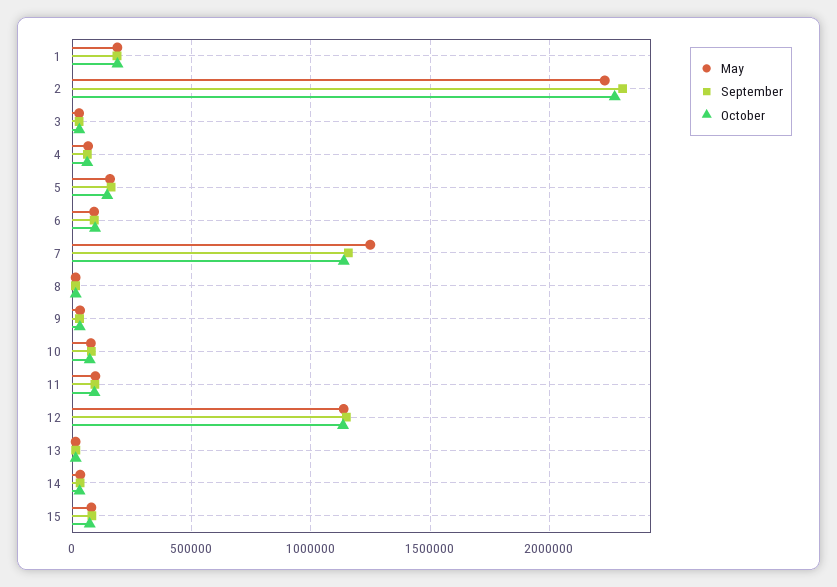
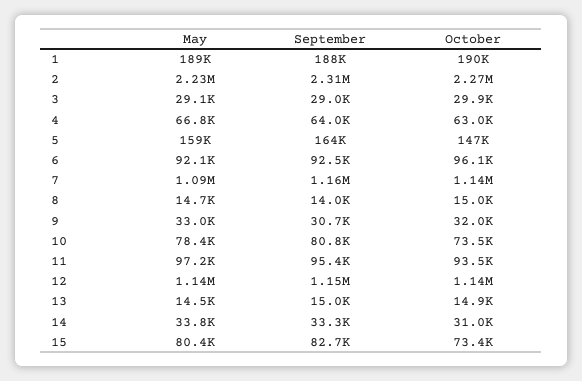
May, 7: 1250000 -> 1090000

